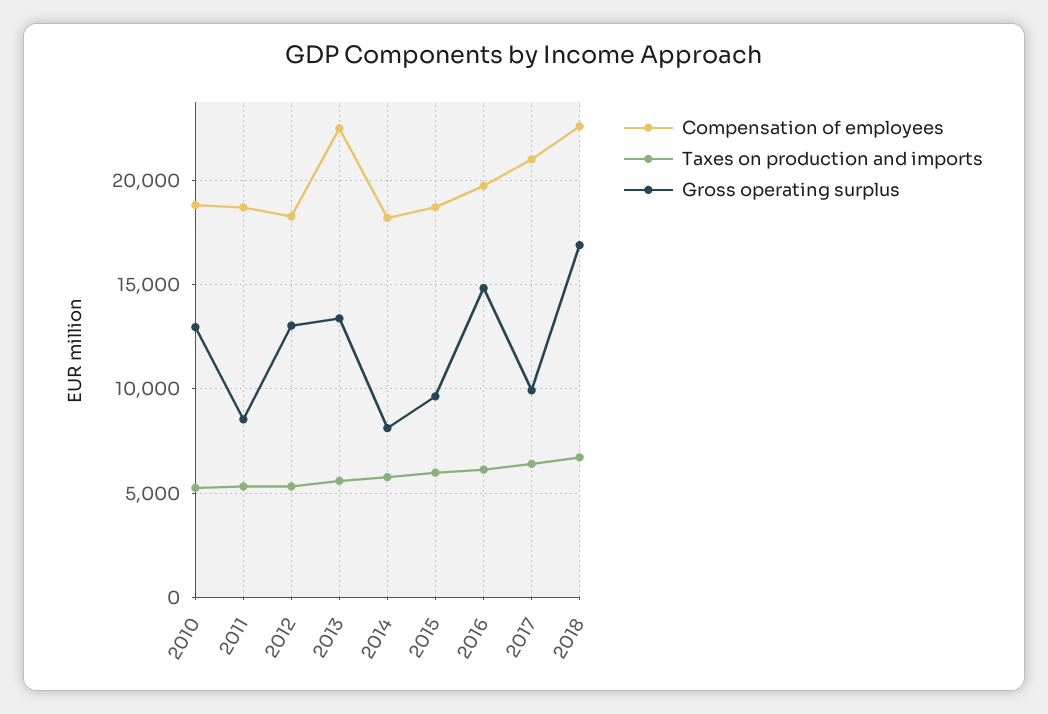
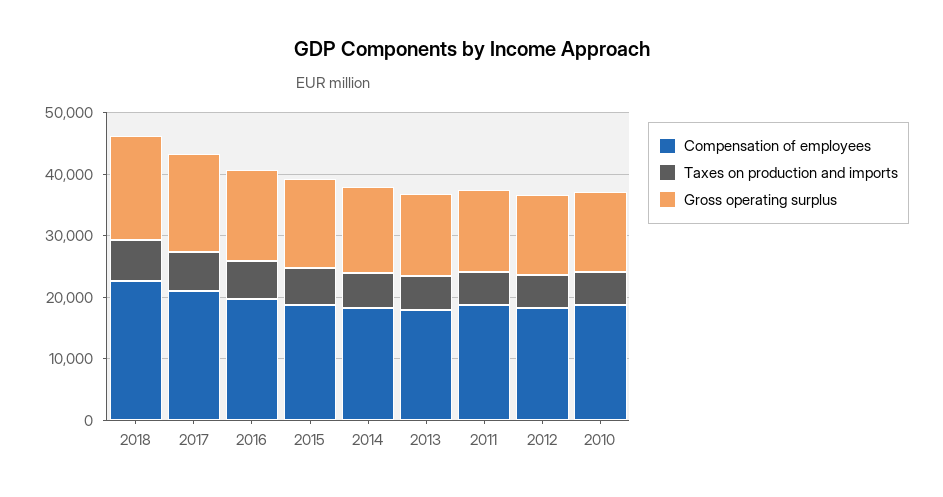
Gross operating surplus, 2011: 8500 -> 14000
Compensation of employees, 2013: 22500 -> 18000
Gross operating surplus, 2014: 8000 -> 14000
Gross operating surplus, 2015: 9500 -> 14000
Gross operating surplus, 2017: 10000 -> 16000

